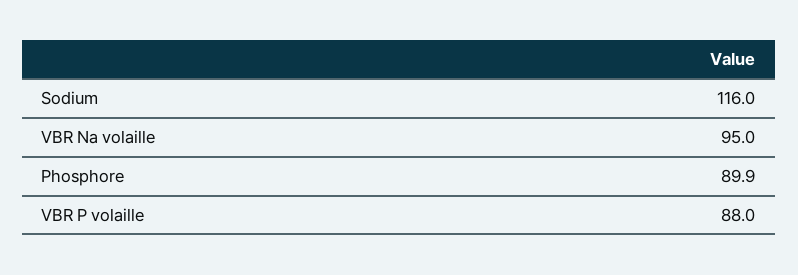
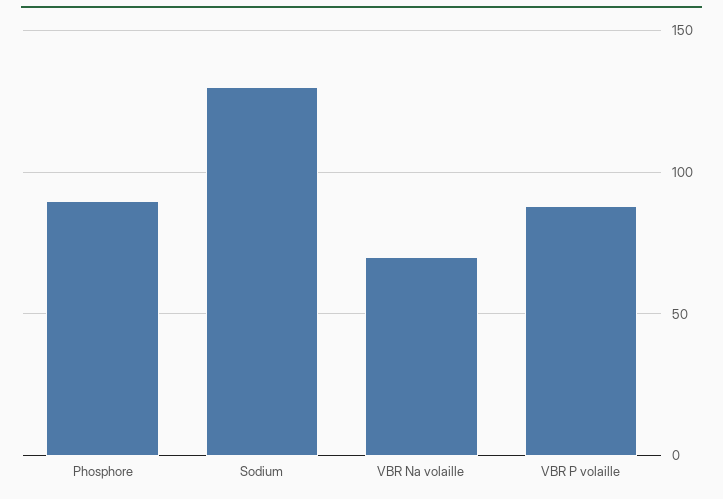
Sodium: 116 -> 130
VBR Na volaille: 95 -> 70

